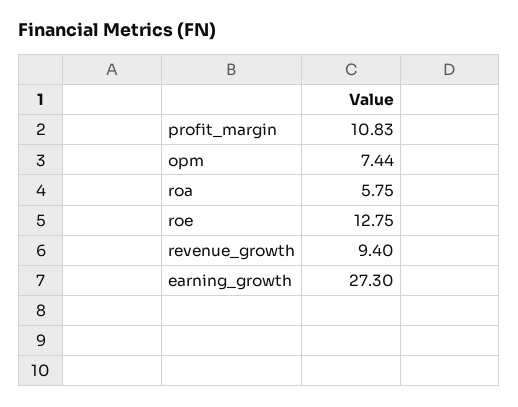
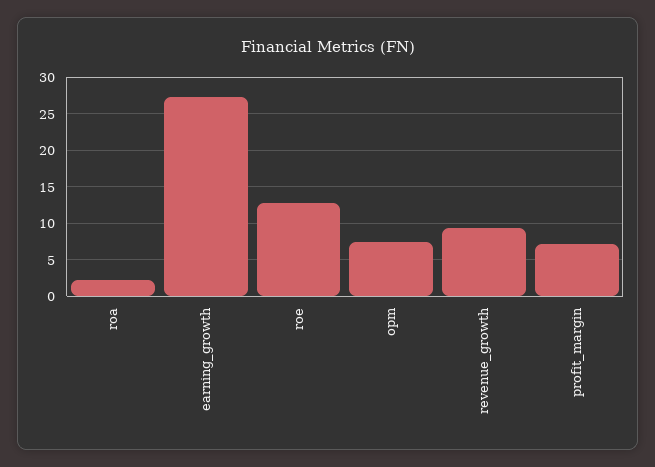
profit_margin: 10.83 -> 7
roa: 5.75 -> 2

